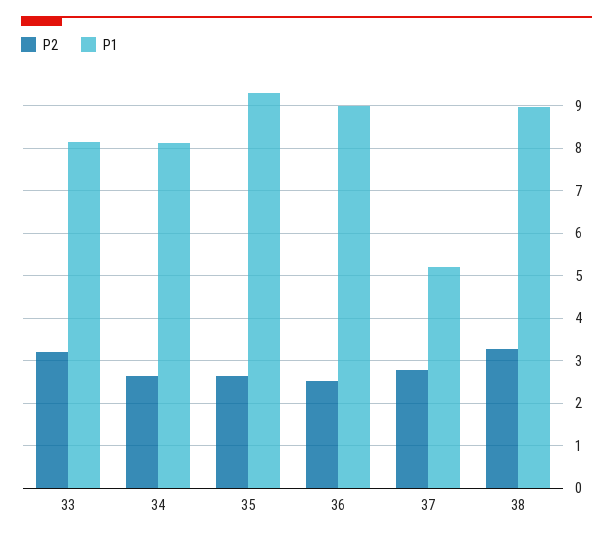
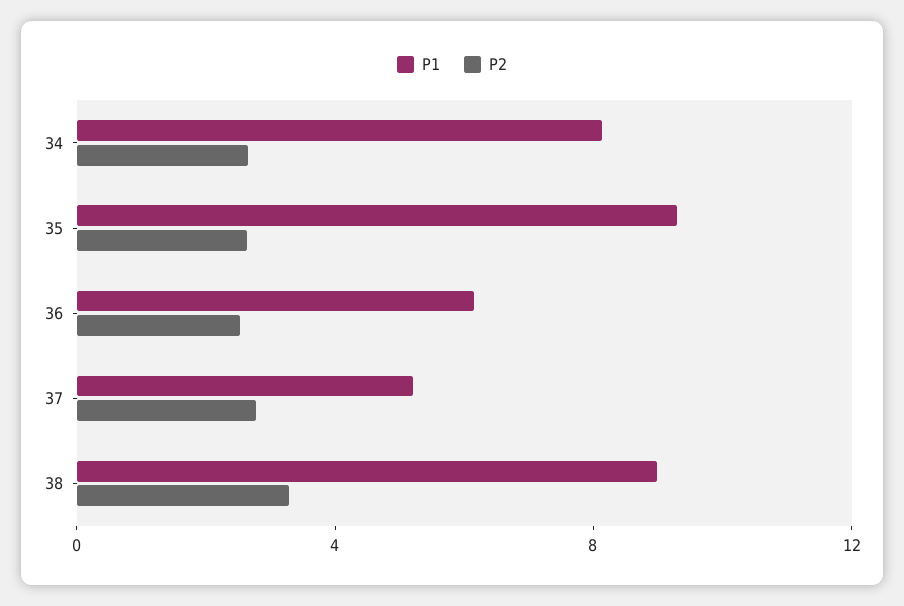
P2, 33: 3.2 -> none
P1, 33: 8.2 -> none
P1, 36: 9 -> 6

